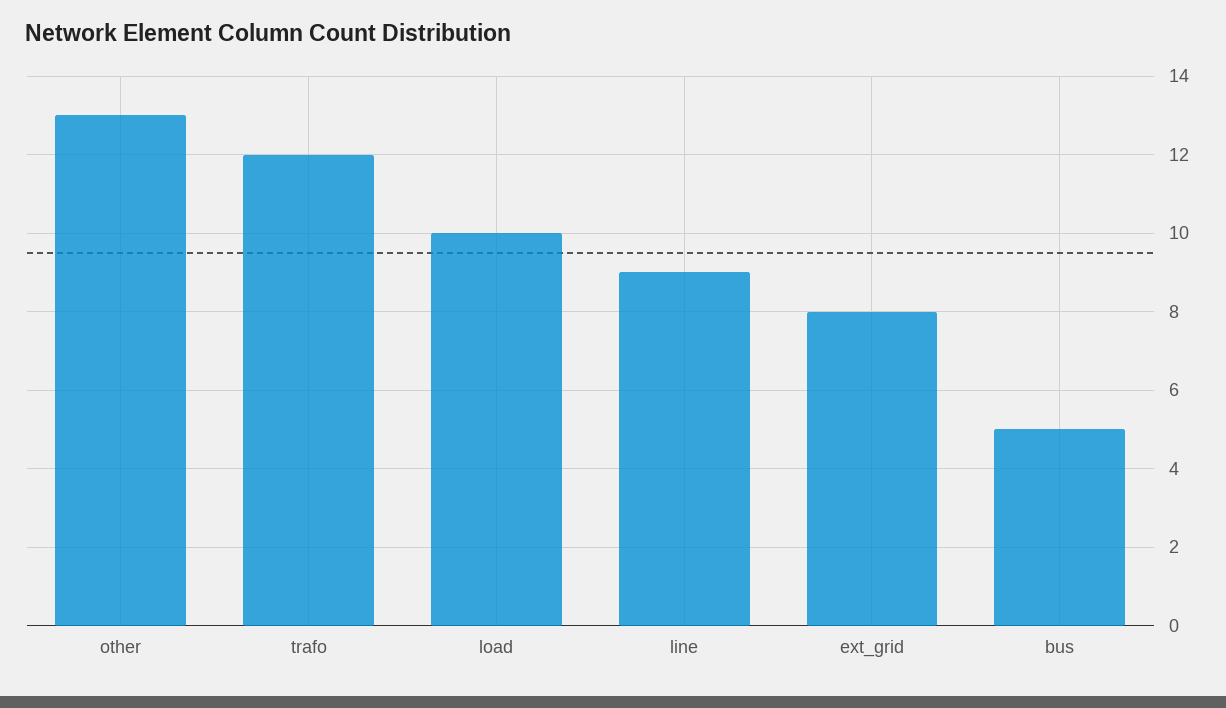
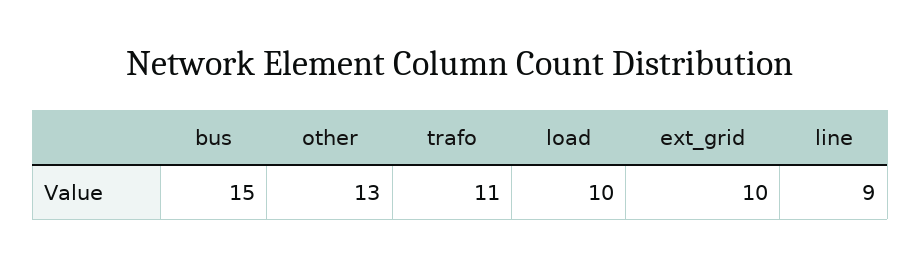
trafo: 12 -> 11
ext_grid: 8 -> 10
bus: 5 -> 15

